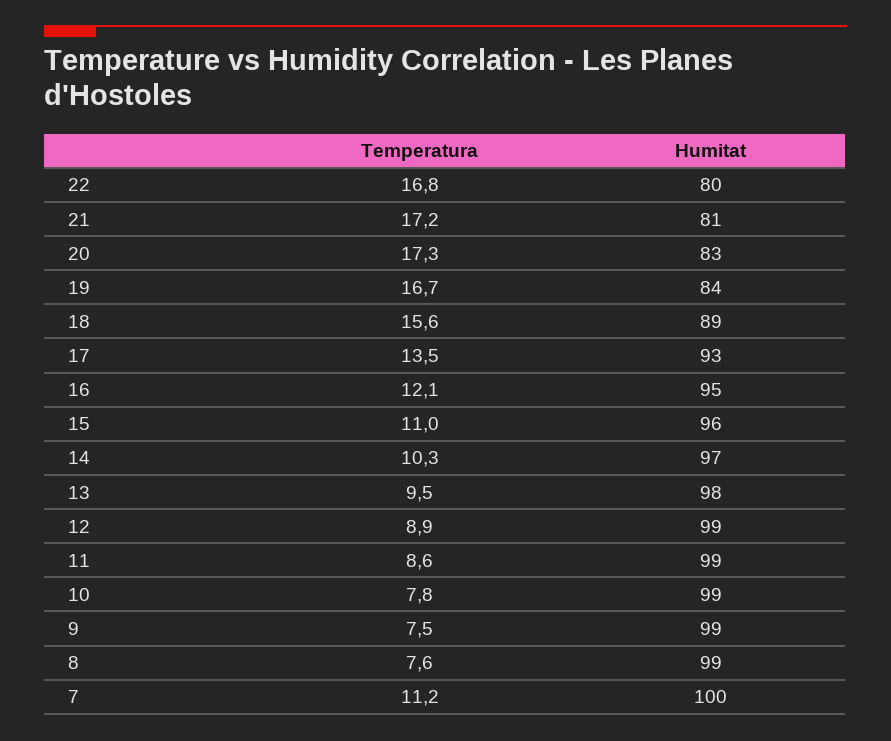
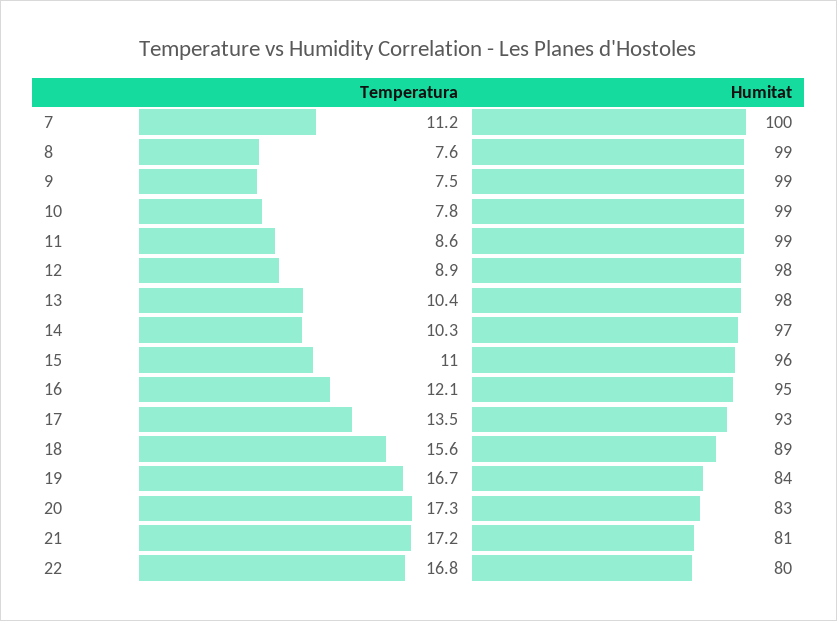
Temperatura, 13: 9.5 -> 10.4
Humitat, 12: 99 -> 98

